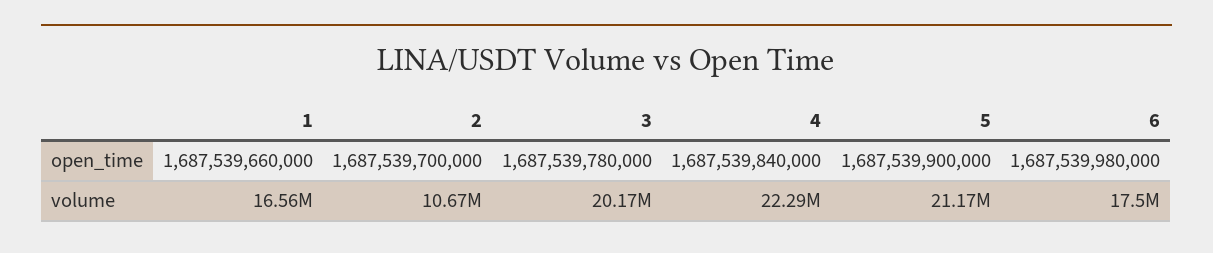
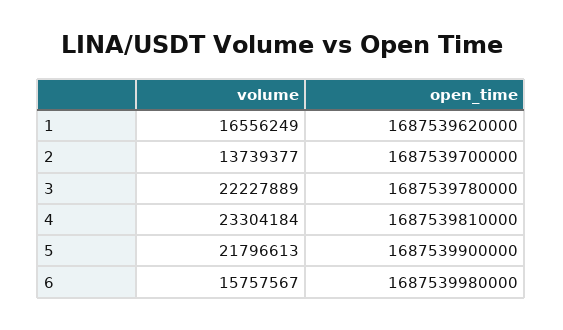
1, open_time: 1687539660000 -> 1687539620000
4, open_time: 1687539840000 -> 1687539810000
2, volume: 10670000 -> 13739377
3, volume: 20170000 -> 22227889
4, volume: 22290000 -> 23304184
5, volume: 21170000 -> 21796613
6, volume: 17500000 -> 15757567

